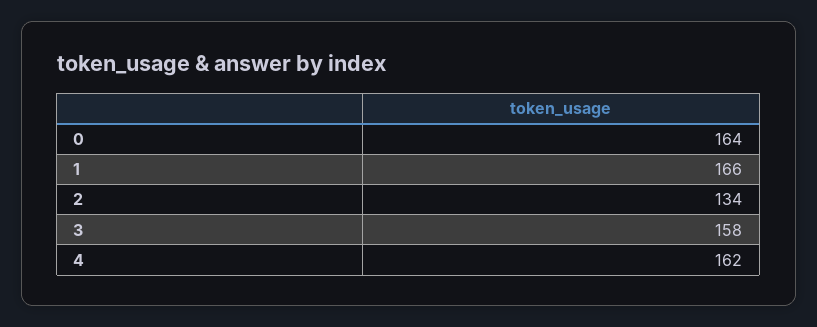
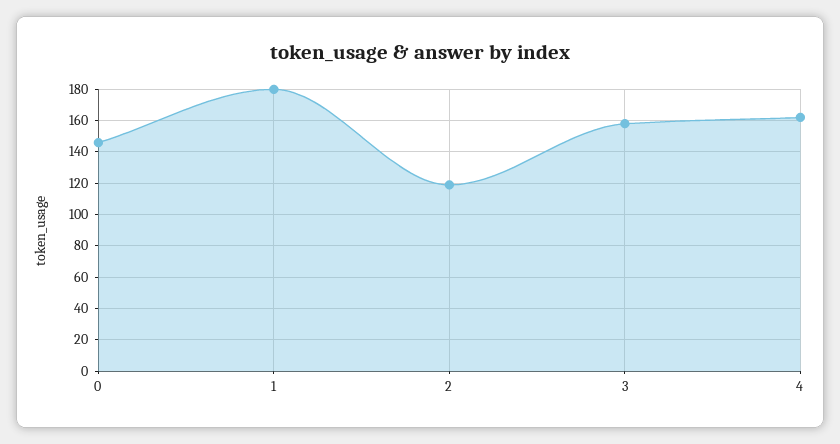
0: 164 -> 145
1: 166 -> 180
2: 134 -> 120

